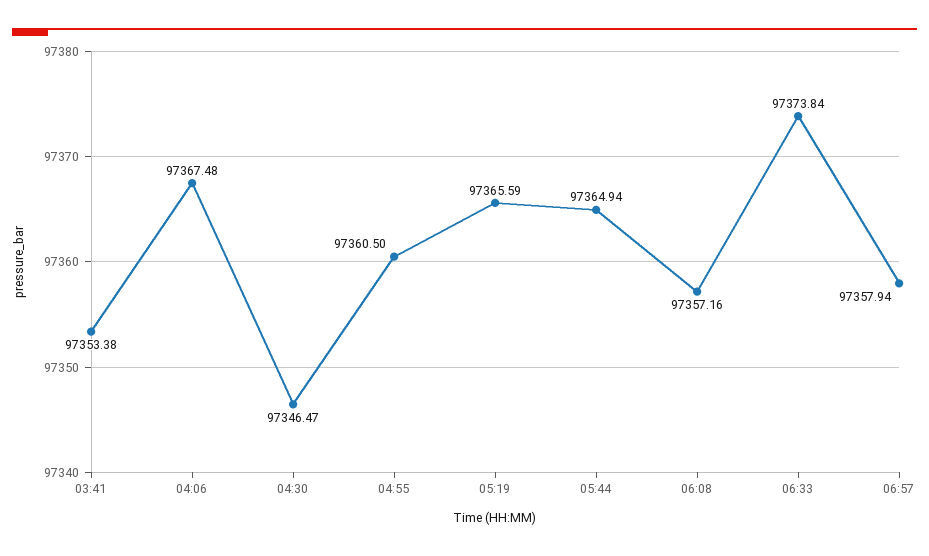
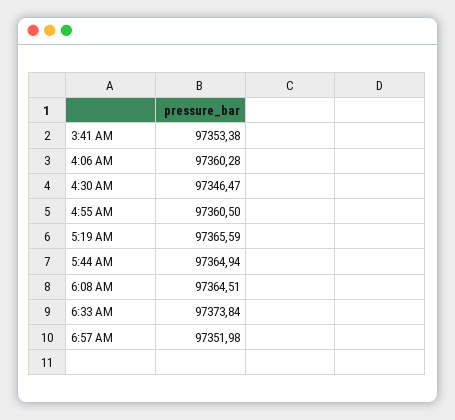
04:06: 97367.48 -> 97360.28
06:08: 97357.16 -> 97364.51
06:57: 97357.94 -> 97351.98

